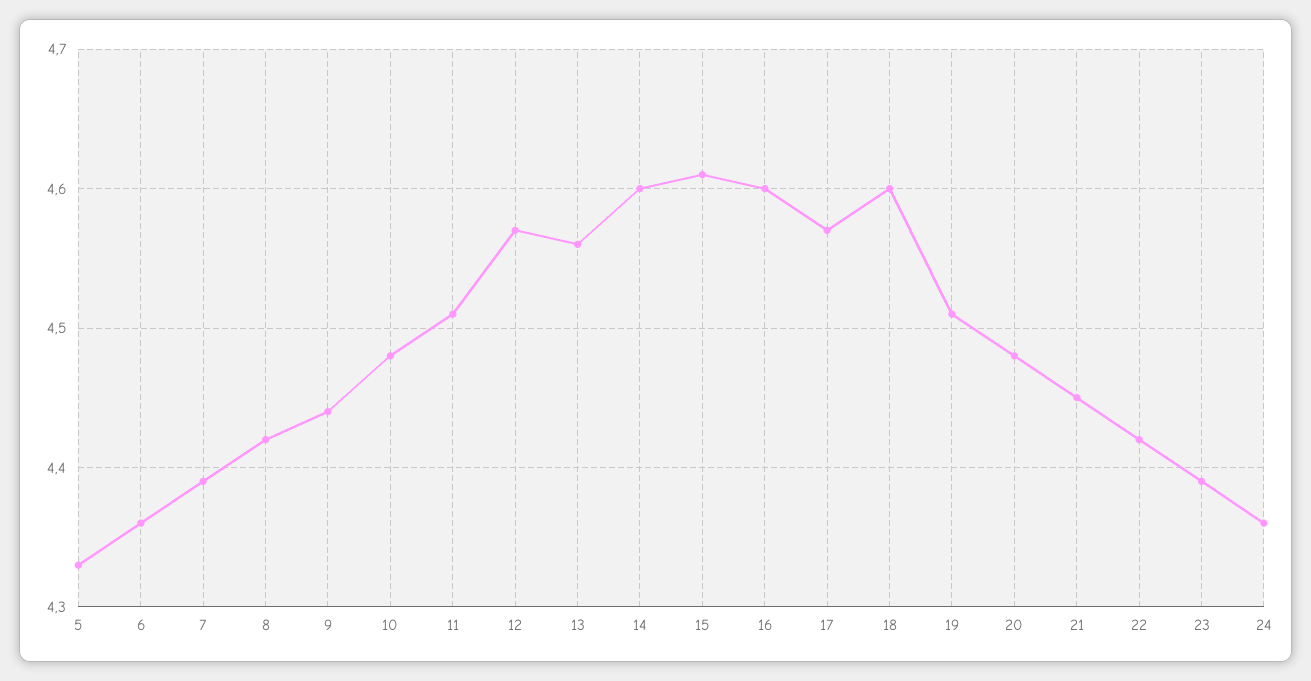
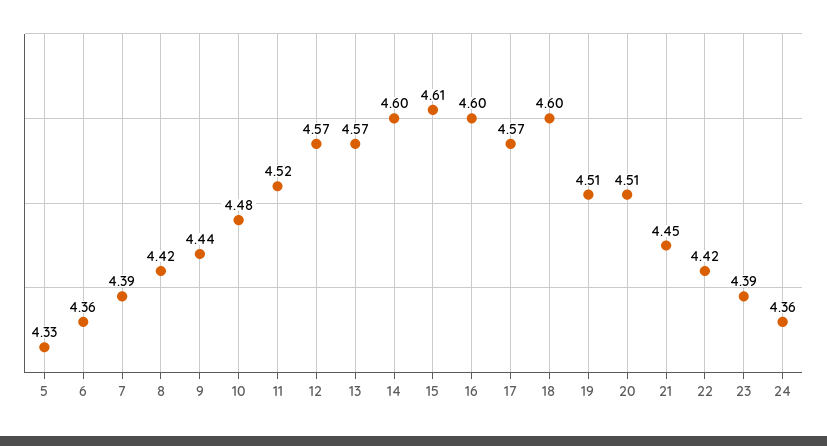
11: 4.51 -> 4.52
13: 4.56 -> 4.57
20: 4.48 -> 4.51

